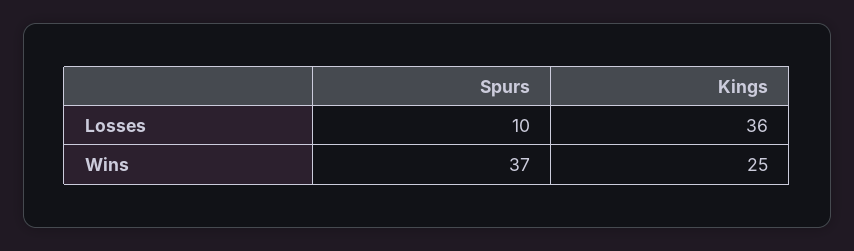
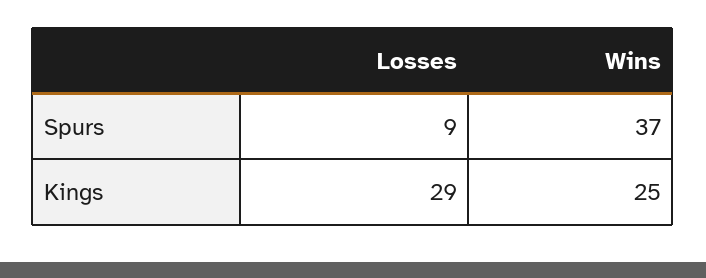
Spurs, Losses: 10 -> 9
Kings, Losses: 36 -> 29

